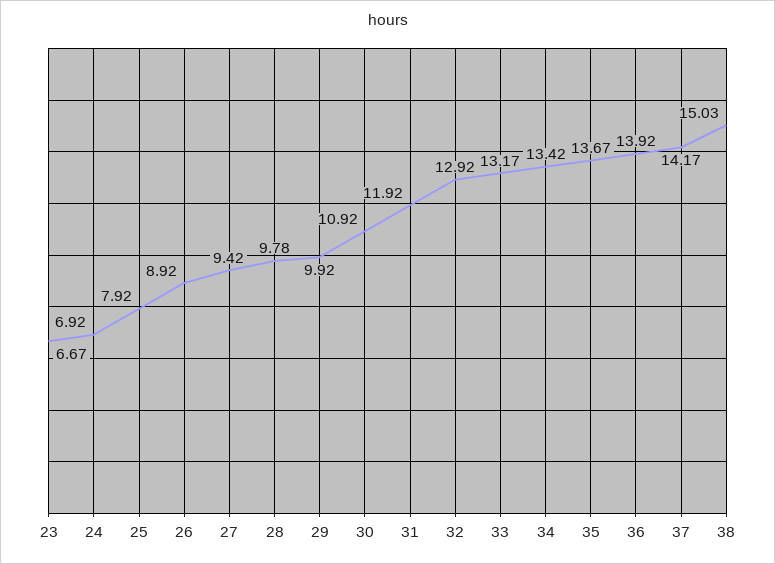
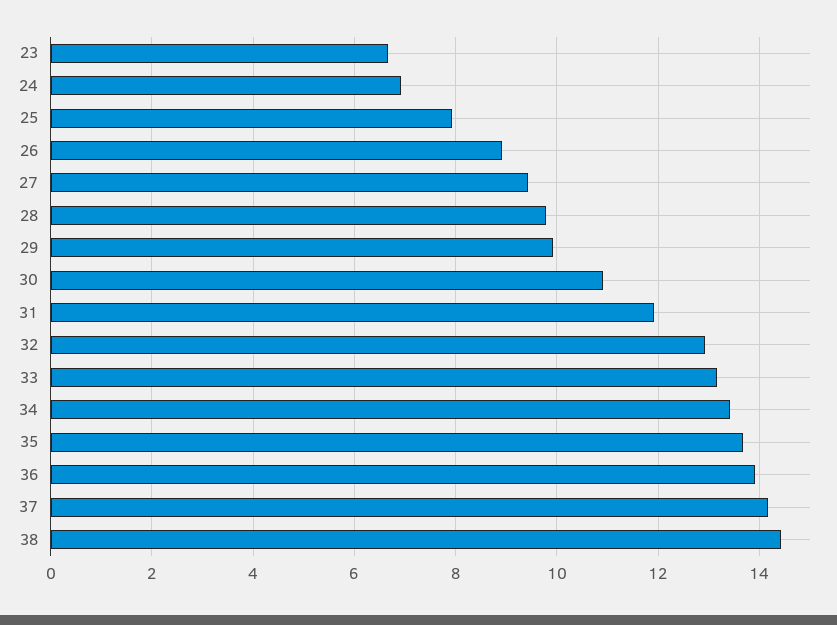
38: 15.03 -> 14.4

